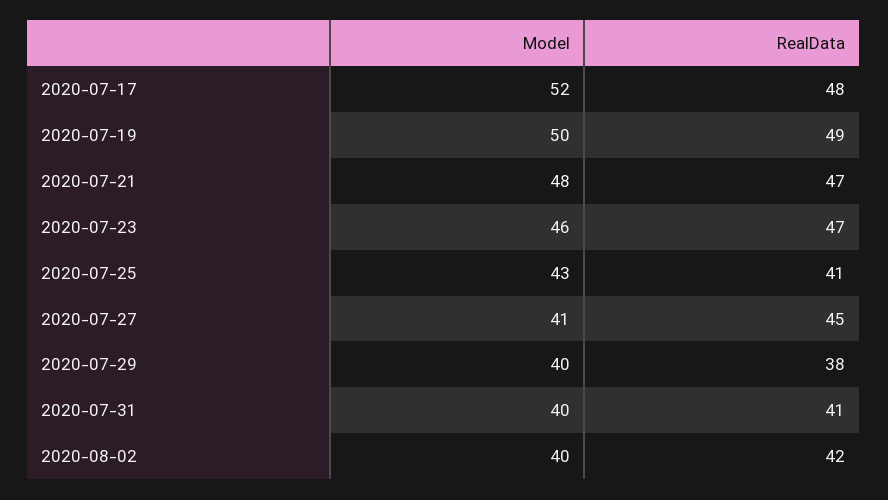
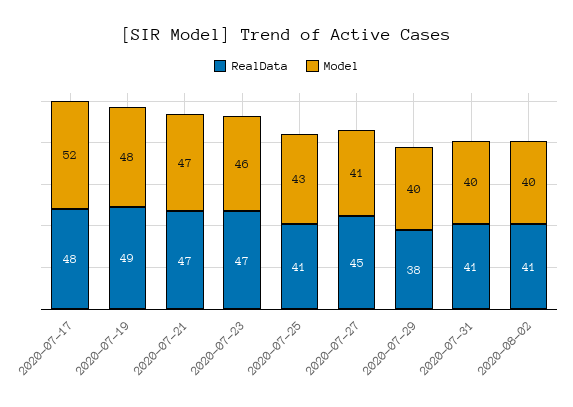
Model, 2020-07-19: 50 -> 48
Model, 2020-07-21: 48 -> 47
RealData, 2020-08-02: 42 -> 41

